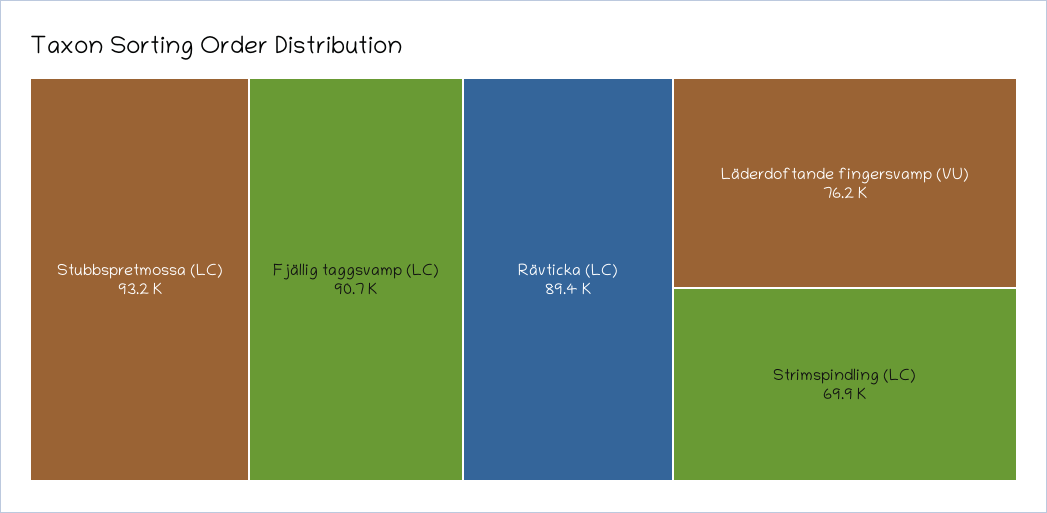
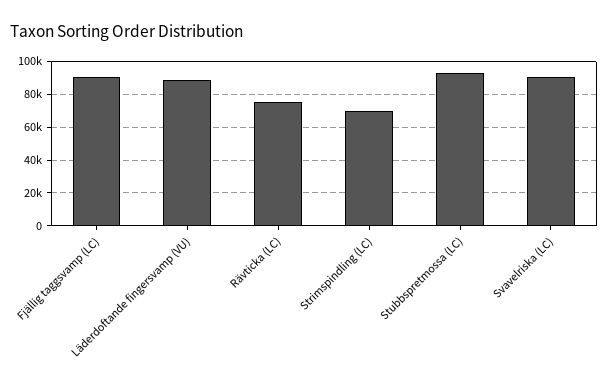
Rävticka (LC): 89400 -> 75000
Läderdoftande fingersvamp (VU): 76200 -> 90000
Svavelriska (LC): none -> 90000

